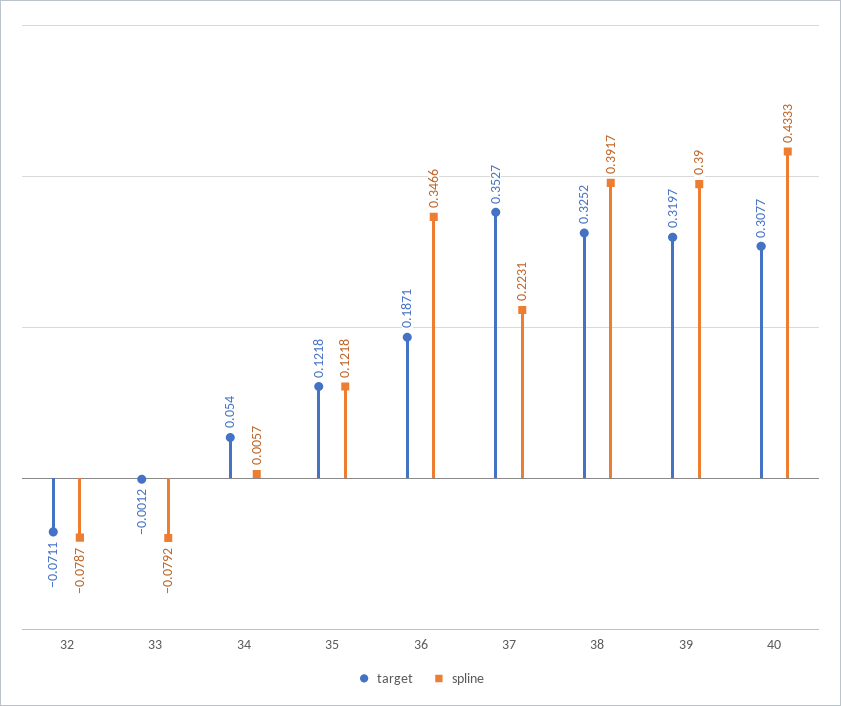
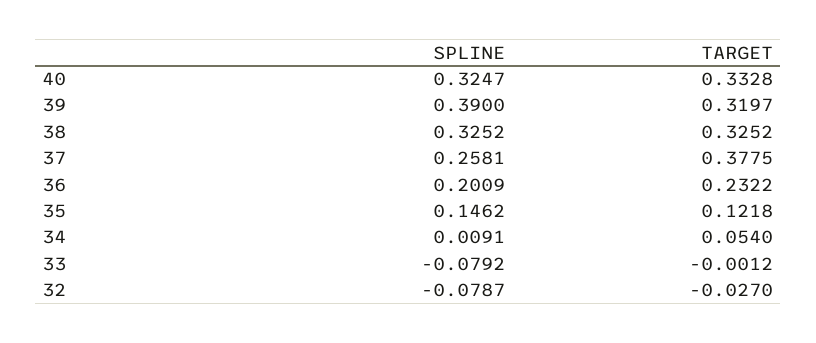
target, 32: -0.0711 -> -0.027
spline, 34: 0.0057 -> 0.0091
spline, 35: 0.1218 -> 0.1462
target, 36: 0.1871 -> 0.2322
spline, 36: 0.3466 -> 0.2009
target, 37: 0.3527 -> 0.3775
spline, 37: 0.2231 -> 0.2581
spline, 38: 0.3917 -> 0.3252
target, 40: 0.3077 -> 0.3328
spline, 40: 0.4333 -> 0.3247

